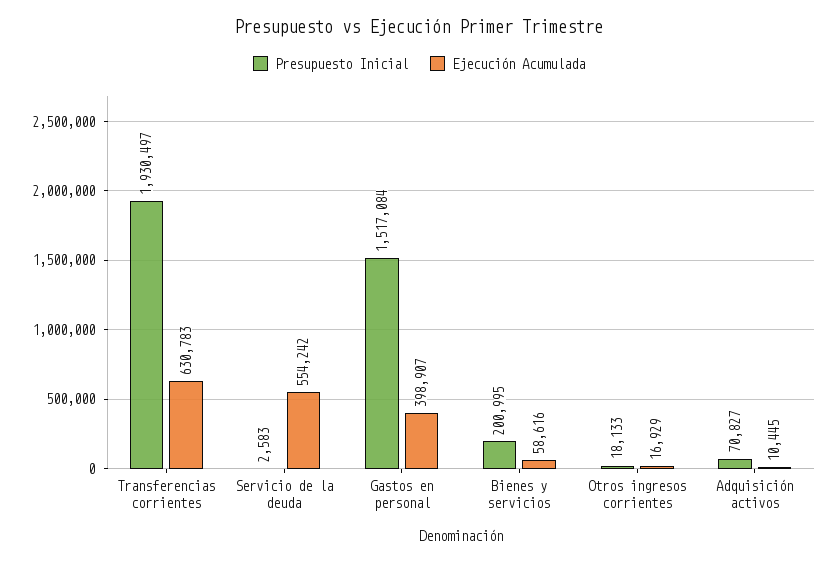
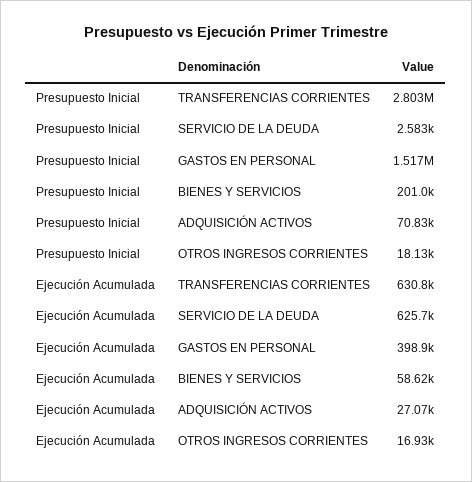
Presupuesto Inicial, Transferencias corrientes: 1930497 -> 2803000
Ejecución Acumulada, Servicio de la deuda: 554242 -> 625700
Ejecución Acumulada, Adquisición activos: 10445 -> 27070

